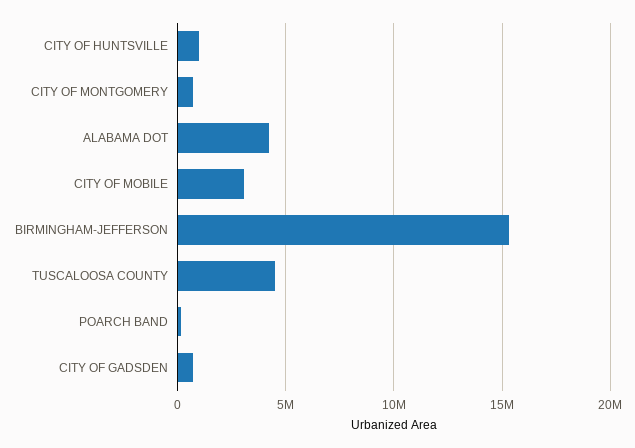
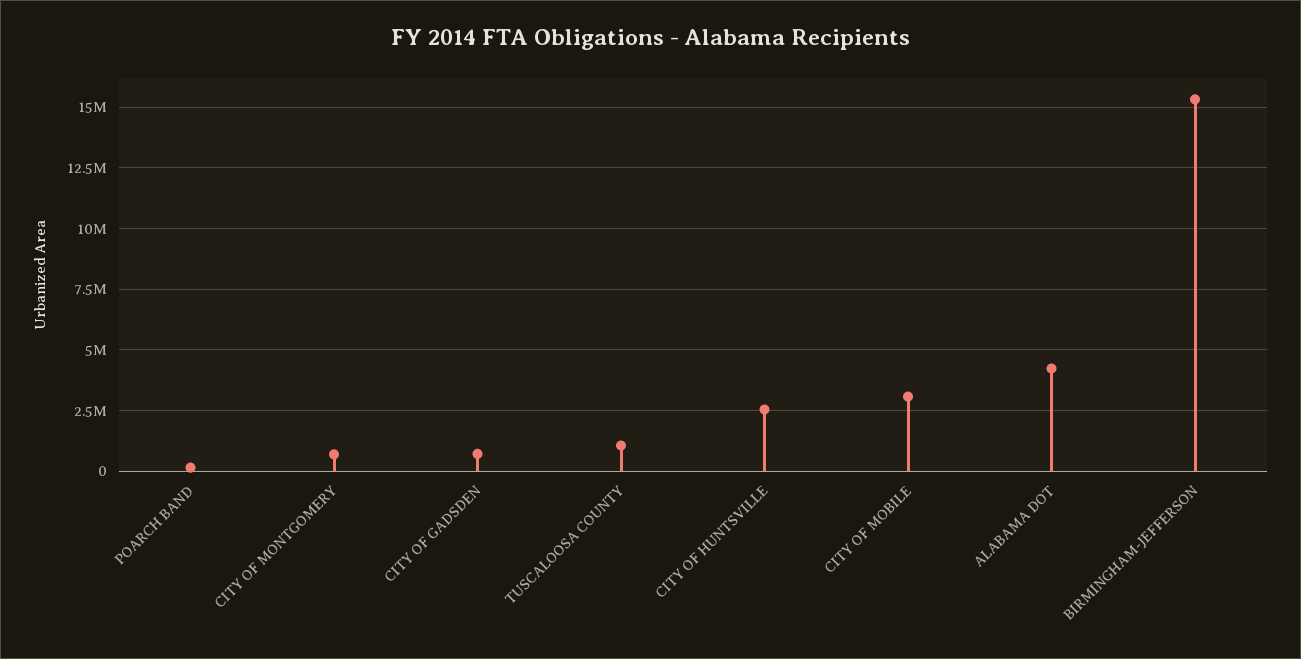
CITY OF HUNTSVILLE: 1000000 -> 2500000
TUSCALOOSA COUNTY: 4500000 -> 1000000

